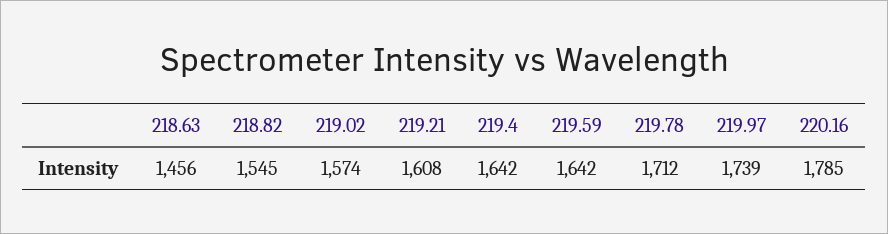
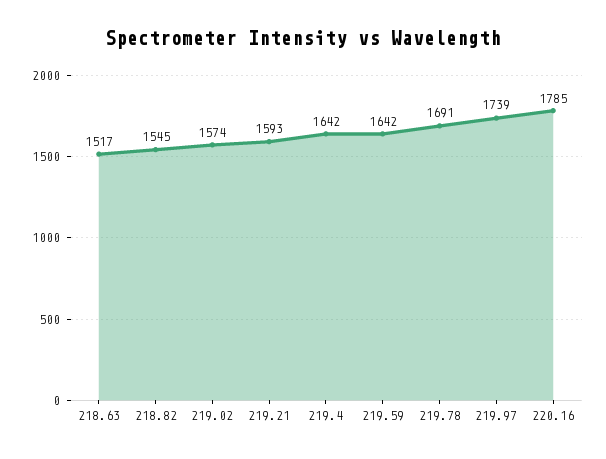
218.63: 1456 -> 1517
219.21: 1608 -> 1593
219.78: 1712 -> 1691

